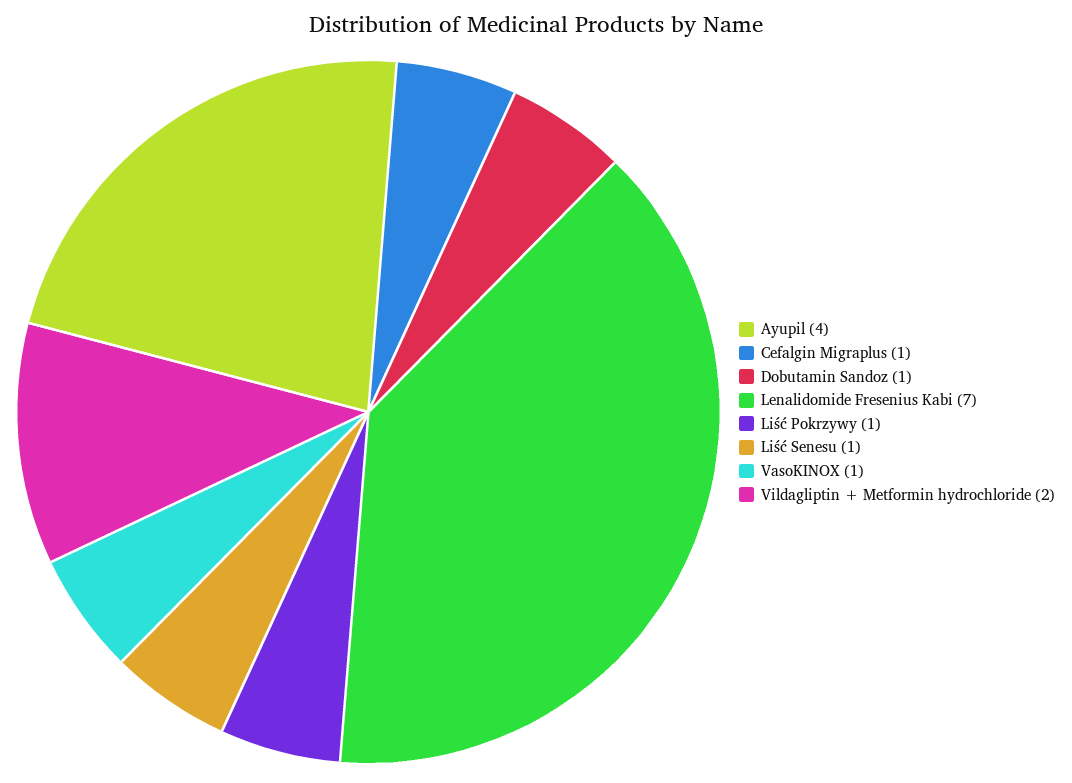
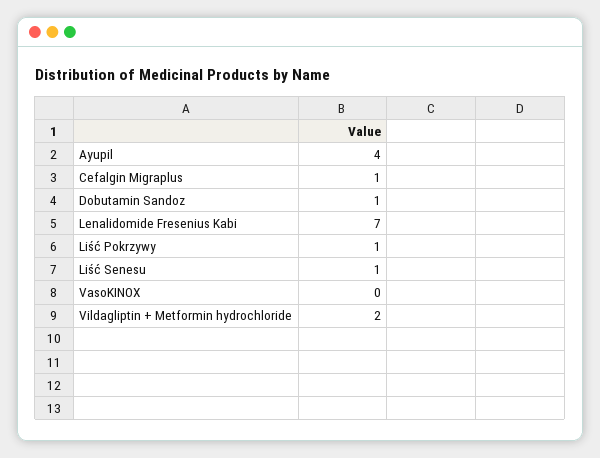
VasoKINOX: 1 -> 0

